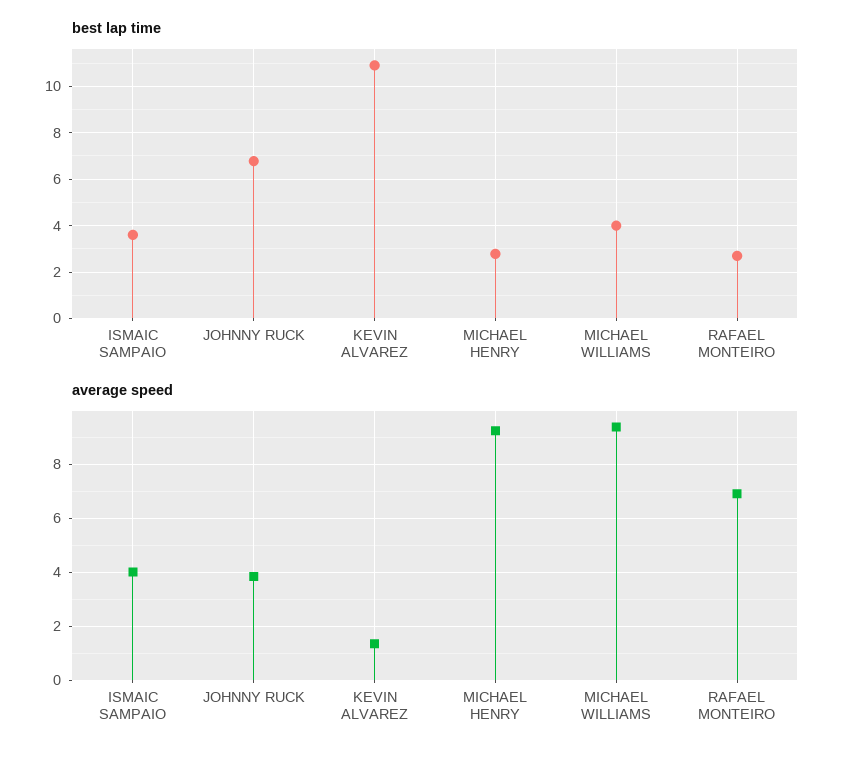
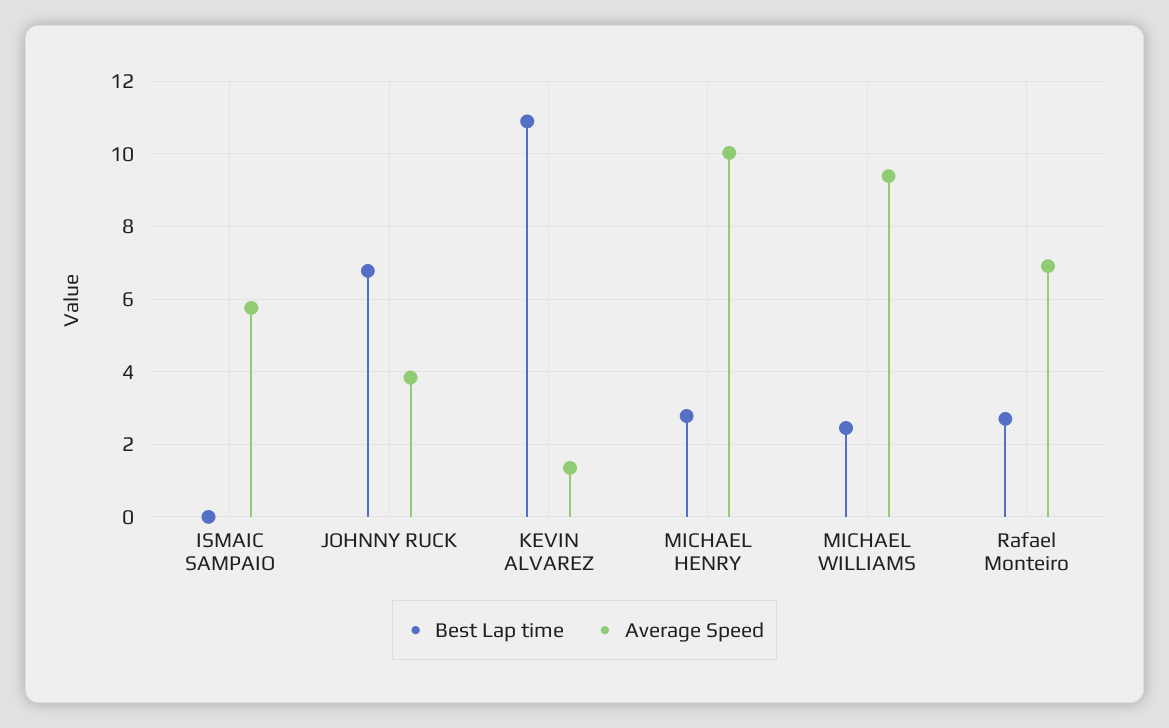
best lap time, ISMAIC SAMPAIO: 3.5 -> 0
best lap time, MICHAEL WILLIAMS: 4 -> 2.4
average speed, ISMAIC SAMPAIO: 4 -> 5.8
average speed, MICHAEL HENRY: 9.25 -> 10

